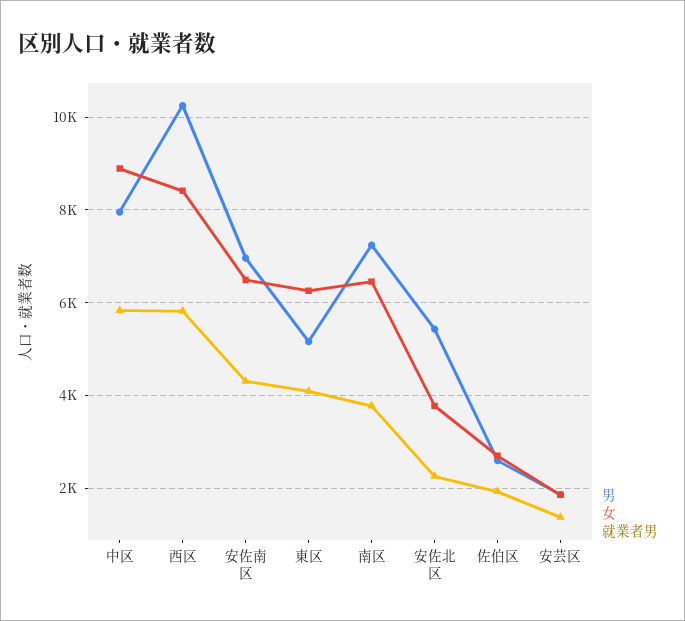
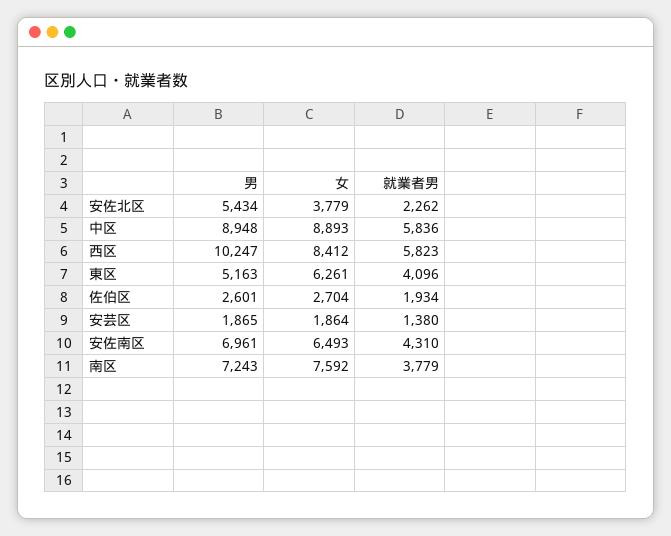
男, 中区: 8000 -> 8948
女, 南区: 6400 -> 7592

